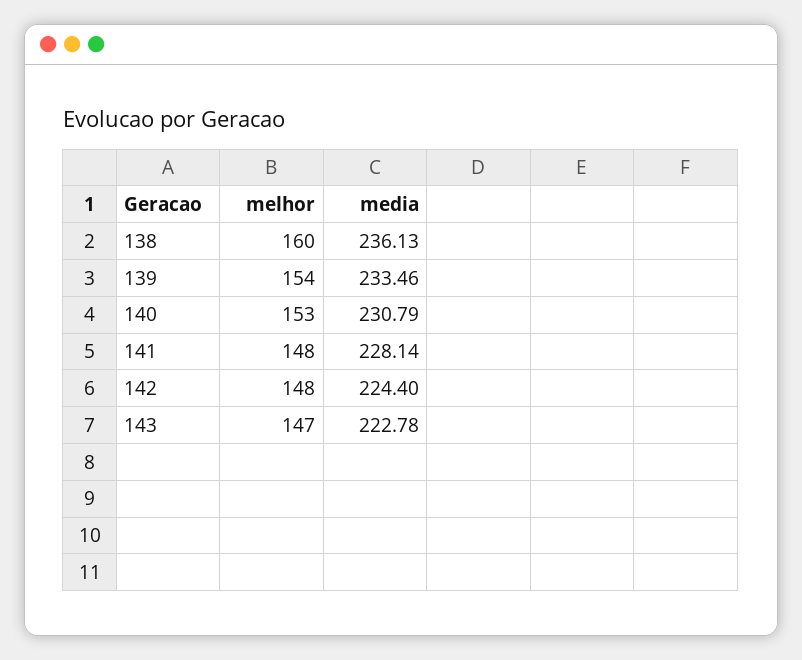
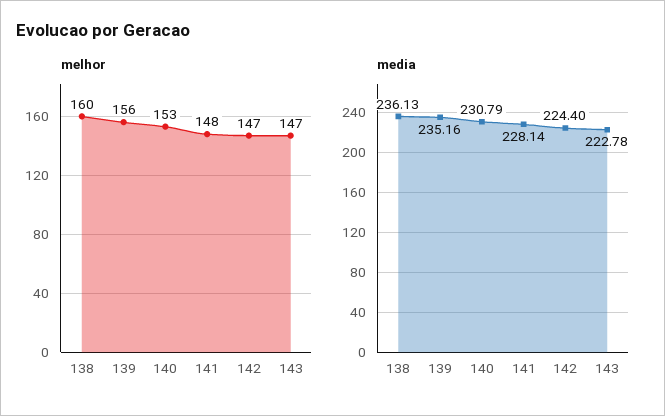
melhor, 139: 154 -> 156
media, 139: 233.46 -> 235.16
melhor, 142: 148 -> 147

